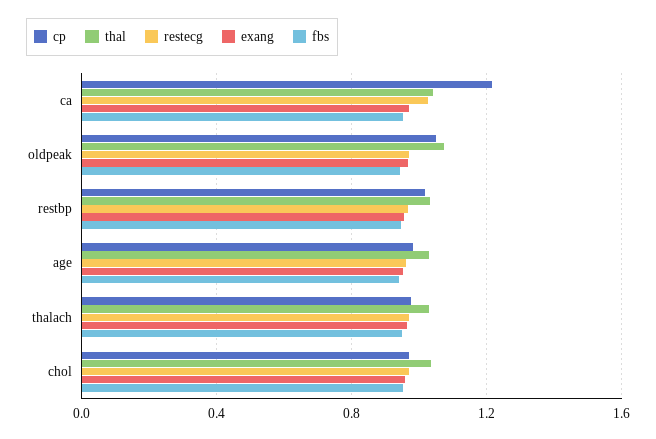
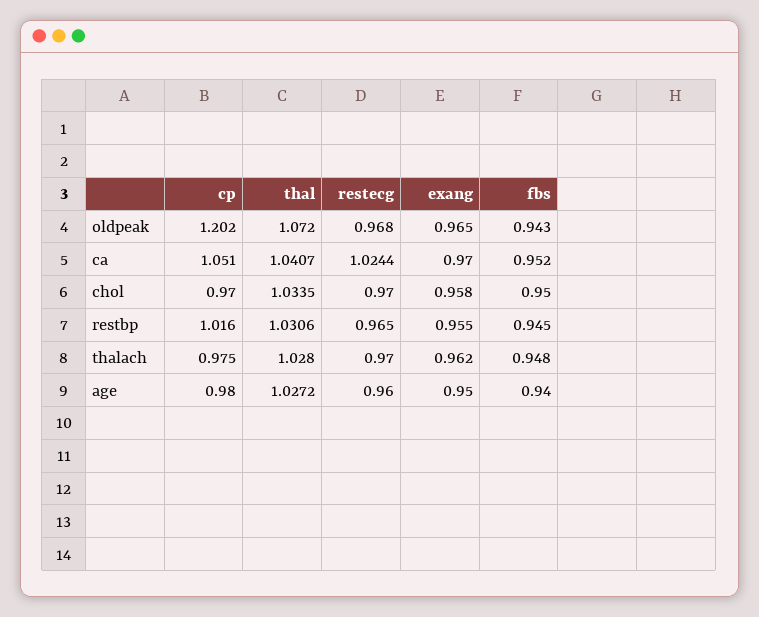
cp, ca: 1.2 -> 1.051
cp, oldpeak: 1.05 -> 1.202

